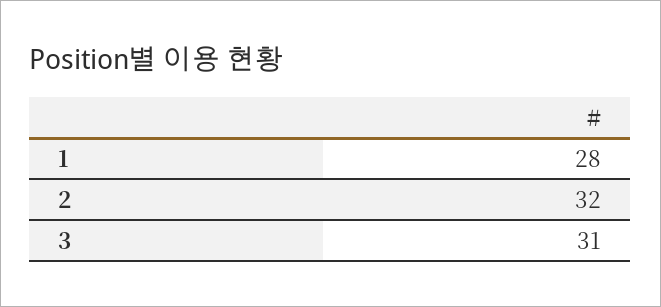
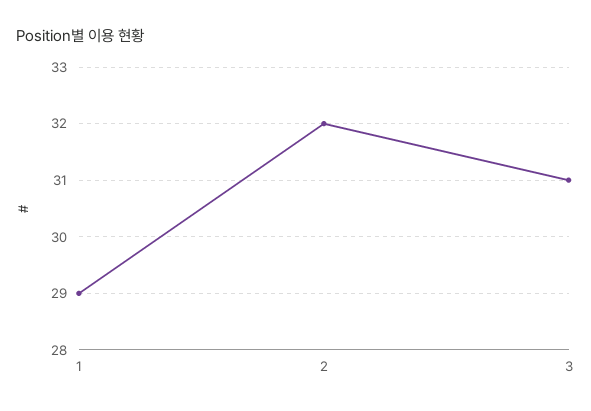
1: 28 -> 29

